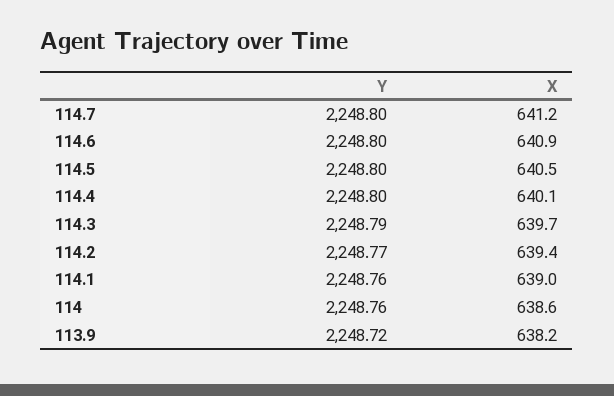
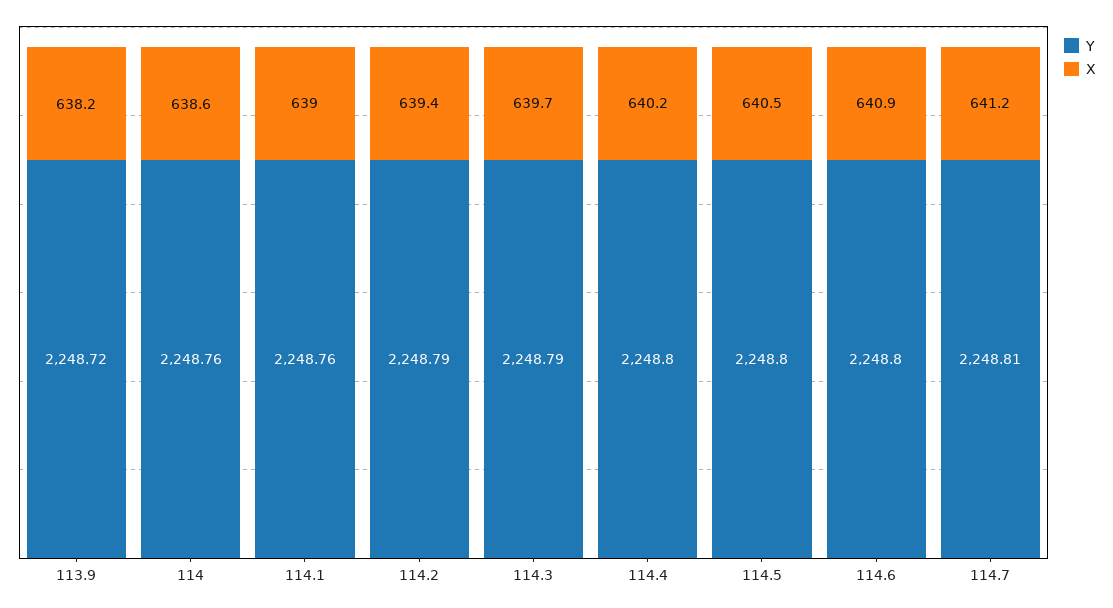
Y, 114.7: 2248.8 -> 2248.81
X, 114.4: 640.1 -> 640.2
Y, 114.2: 2248.77 -> 2248.79

